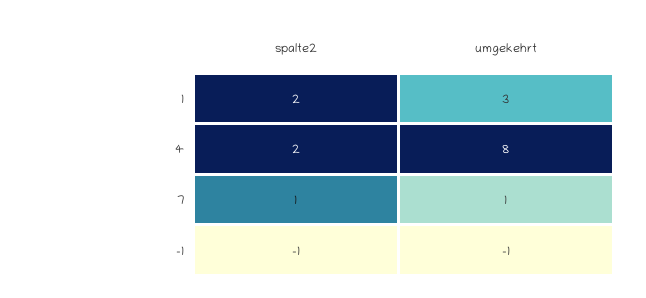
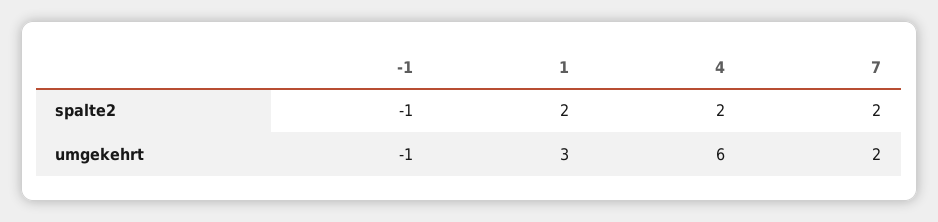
umgekehrt, 4: 8 -> 6
spalte2, 7: 1 -> 2
umgekehrt, 7: 1 -> 2

